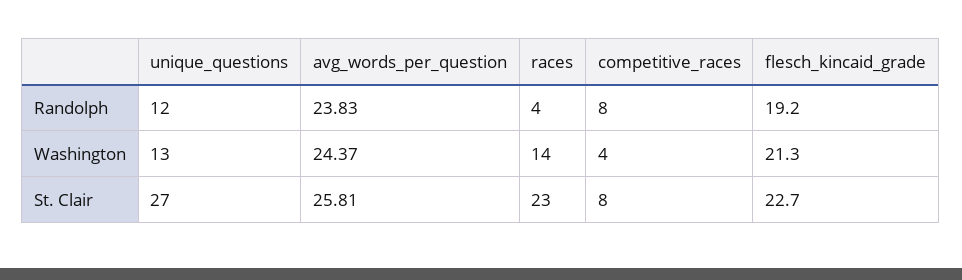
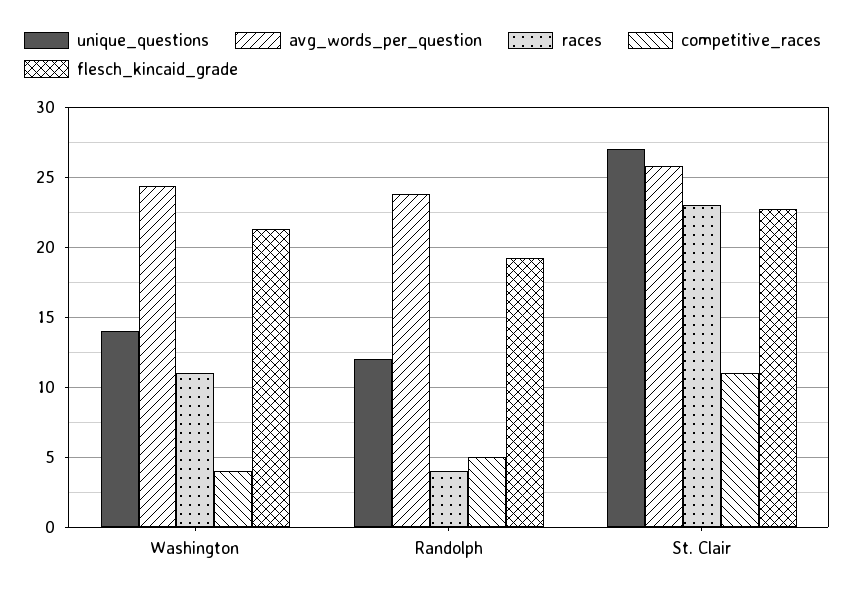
competitive_races, Randolph: 8 -> 5
unique_questions, Washington: 13 -> 14
races, Washington: 14 -> 11
competitive_races, St. Clair: 8 -> 11

